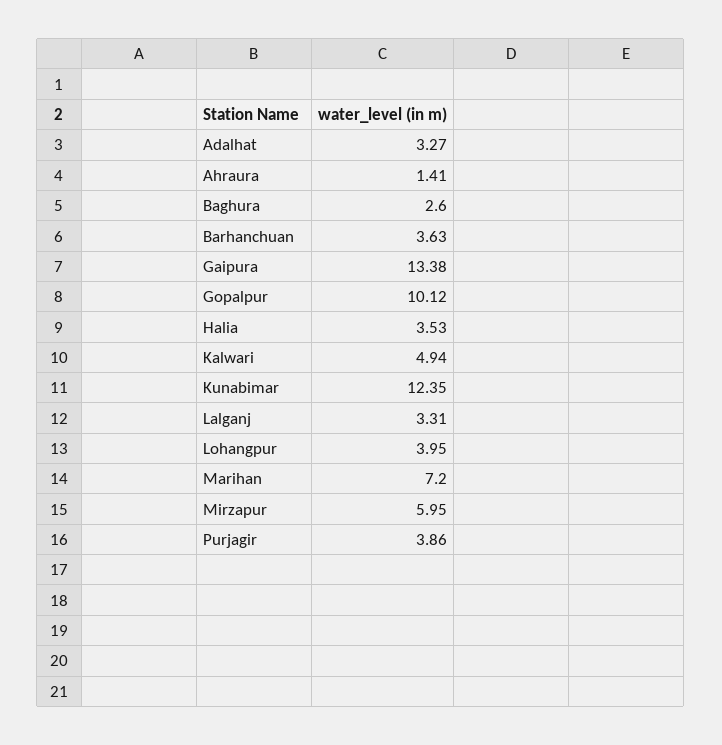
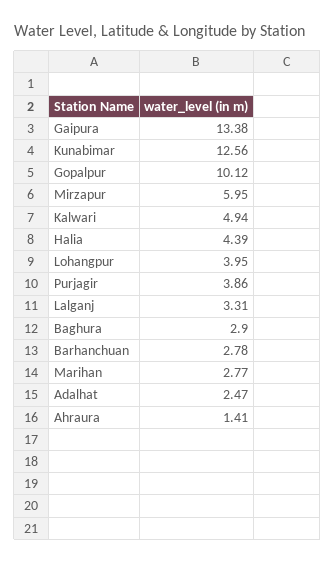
Adalhat: 3.27 -> 2.47
Baghura: 2.6 -> 2.9
Barhanchuan: 3.63 -> 2.78
Halia: 3.53 -> 4.39
Kunabimar: 12.35 -> 12.56
Marihan: 7.2 -> 2.77

